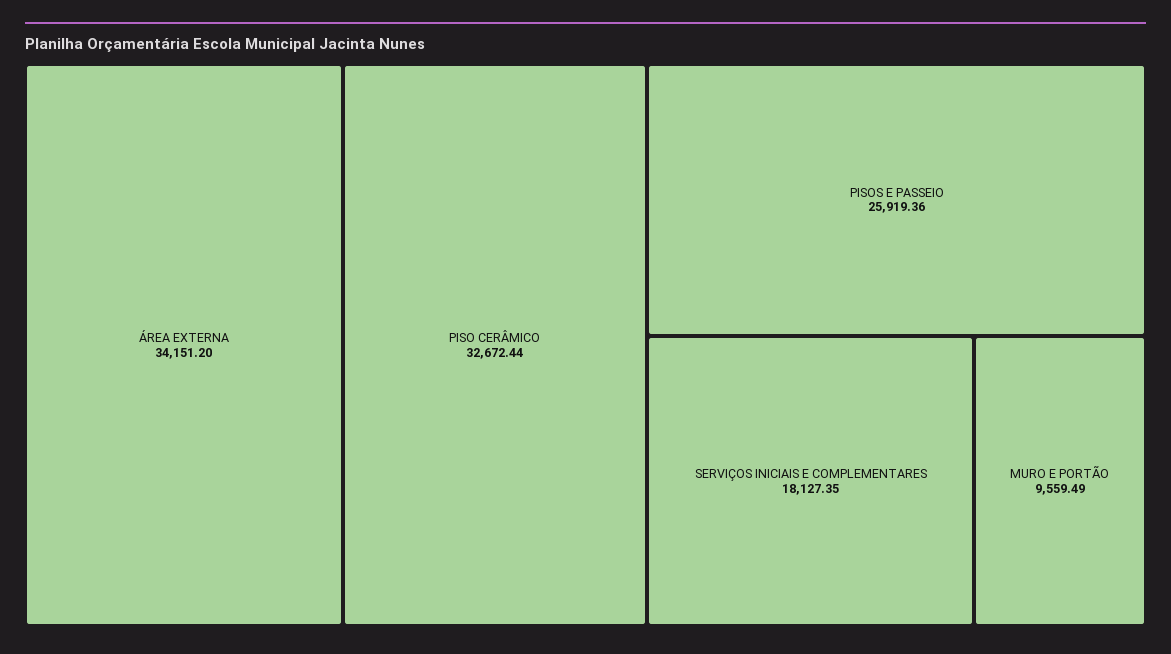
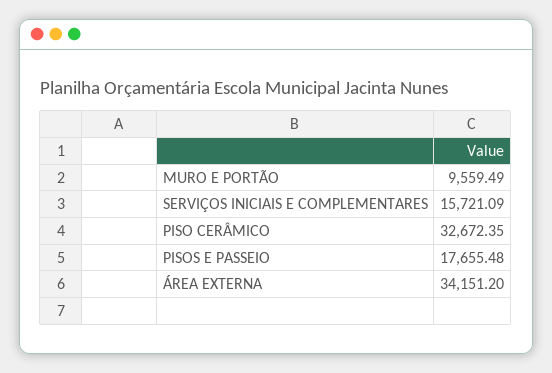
PISO CERÂMICO: 32672.44 -> 32672.35
PISOS E PASSEIO: 25919.36 -> 17655.48
SERVIÇOS INICIAIS E COMPLEMENTARES: 18127.35 -> 15721.09

